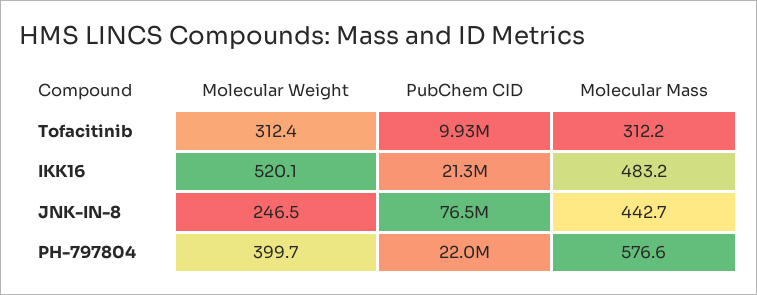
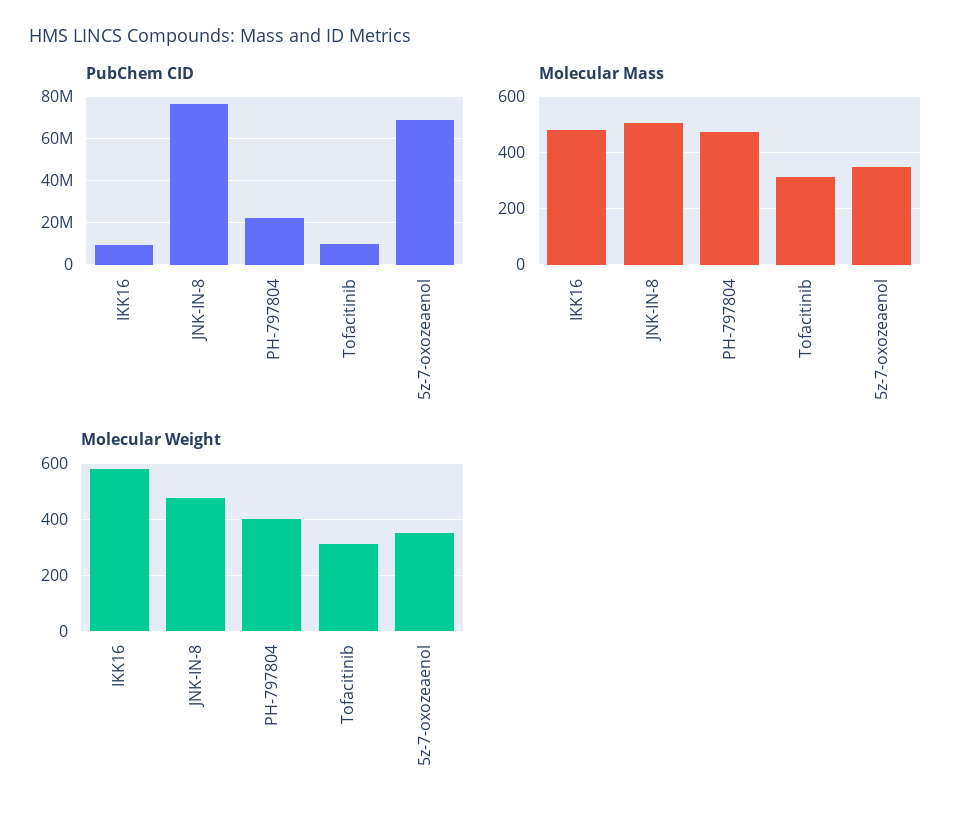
Molecular Weight, IKK16: 520.1 -> 575
PubChem CID, IKK16: 21300000 -> 10000000
Molecular Weight, JNK-IN-8: 246.5 -> 475
Molecular Mass, JNK-IN-8: 442.7 -> 500
Molecular Mass, PH-797804: 576.6 -> 475
PubChem CID, 5z-7-oxozeaenol: none -> 70000000
Molecular Mass, 5z-7-oxozeaenol: none -> 350
Molecular Weight, 5z-7-oxozeaenol: none -> 350

